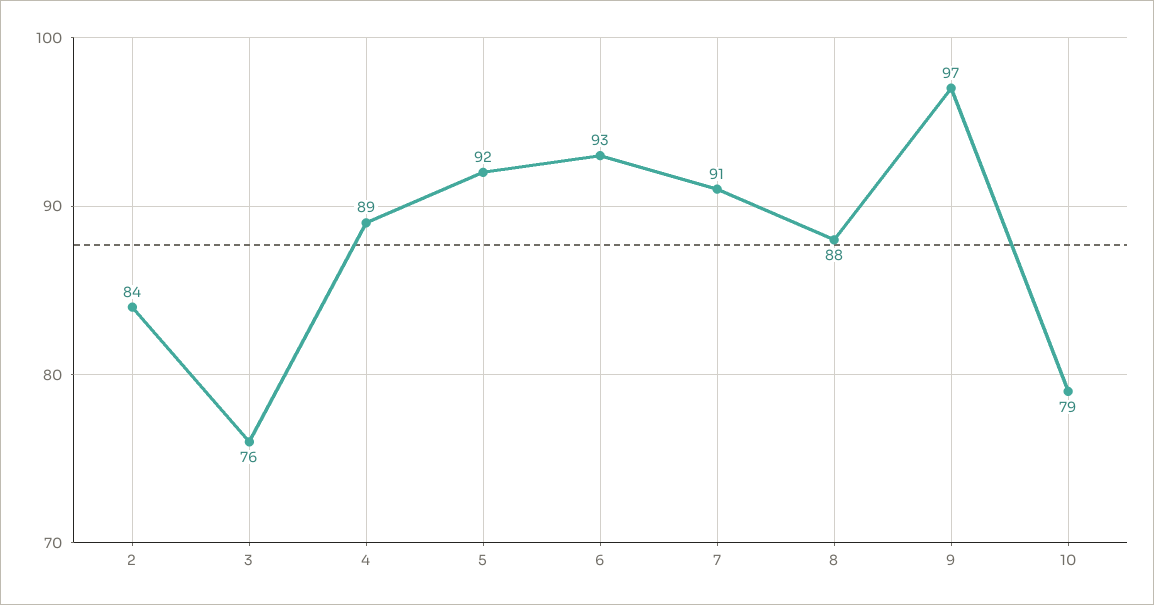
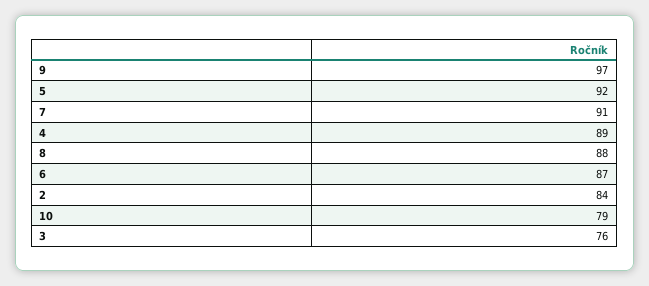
6: 93 -> 87

